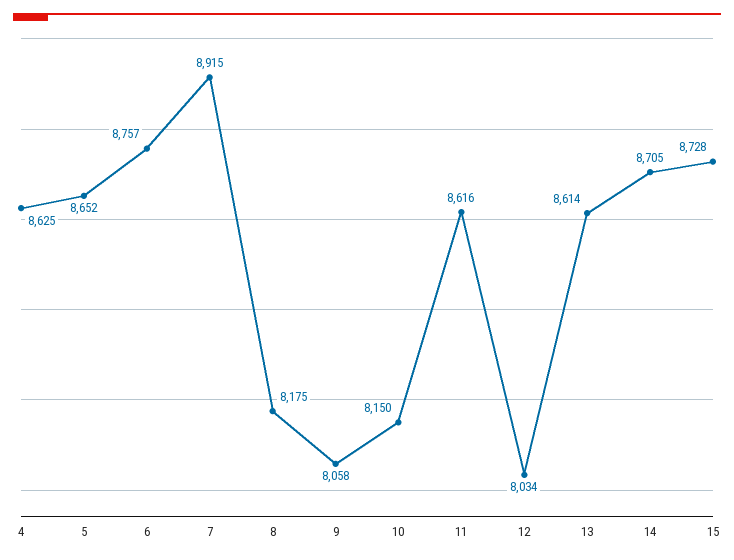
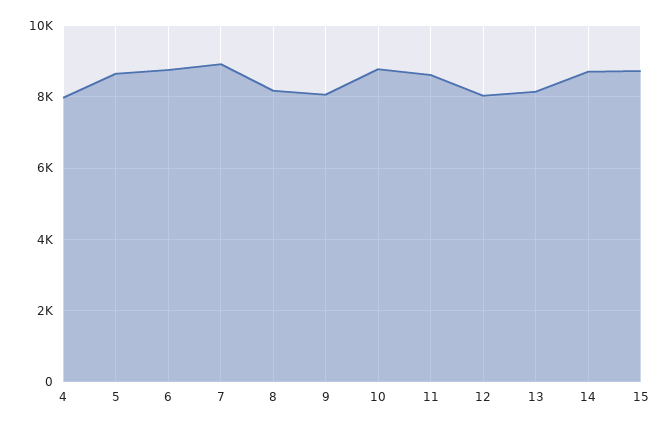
4: 8625 -> 8000
10: 8150 -> 8800
13: 8614 -> 8200

